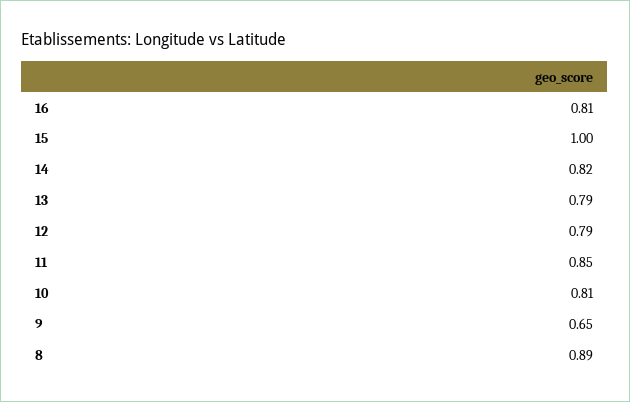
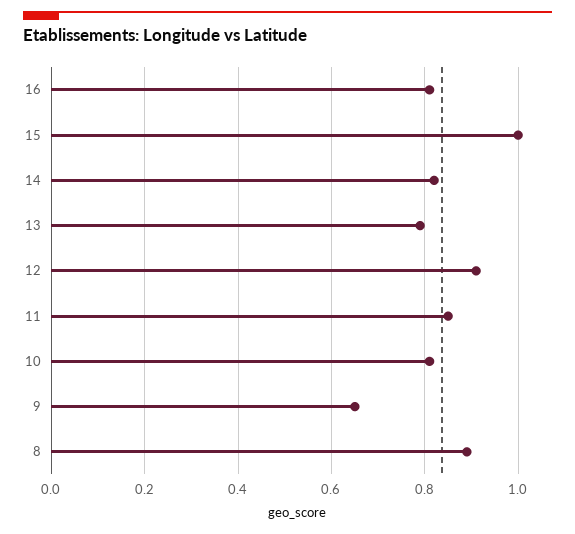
12: 0.79 -> 0.9

